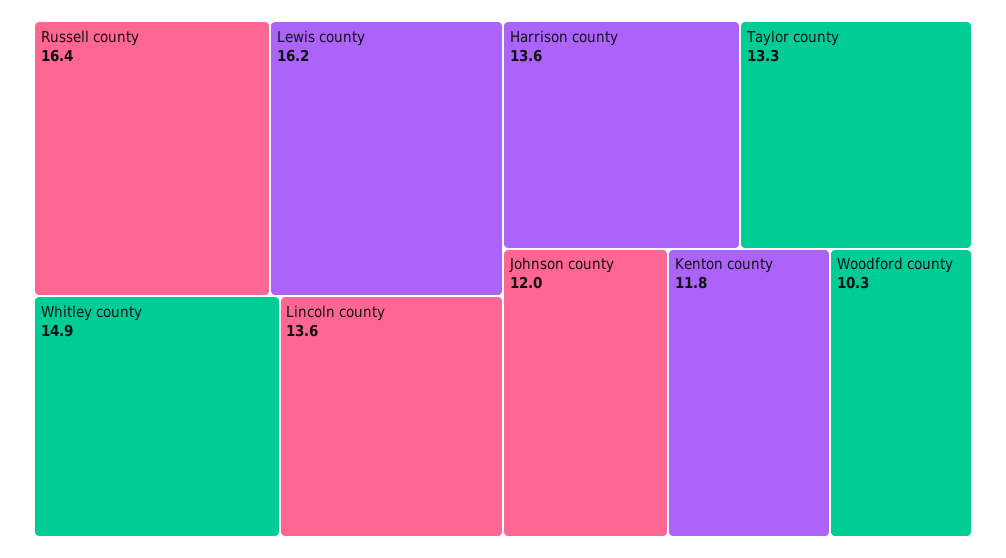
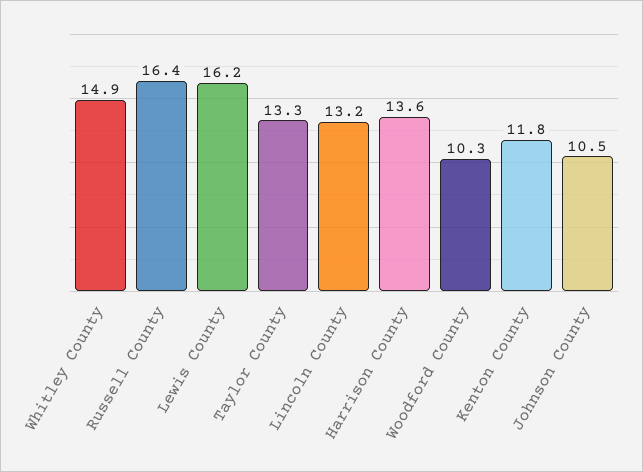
Lincoln county: 13.6 -> 13.2
Johnson county: 12 -> 10.5

